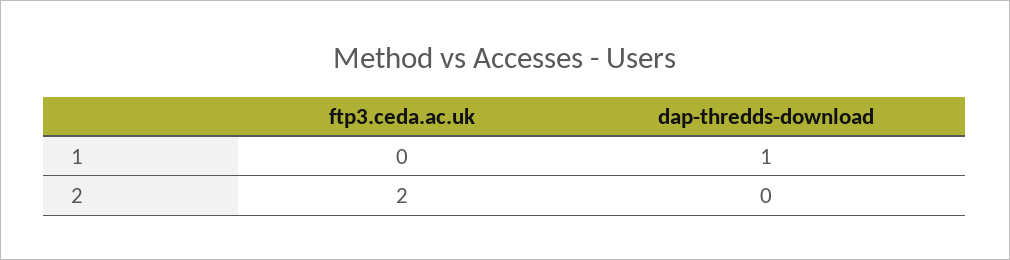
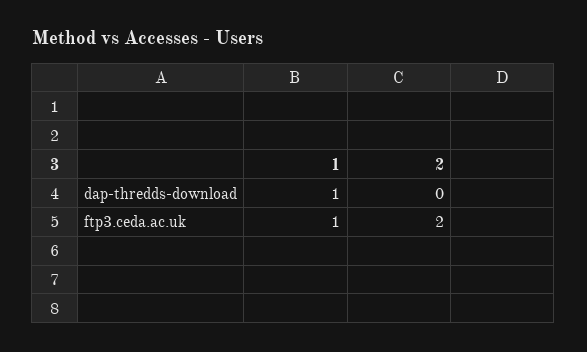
ftp3.ceda.ac.uk, 1: 0 -> 1

